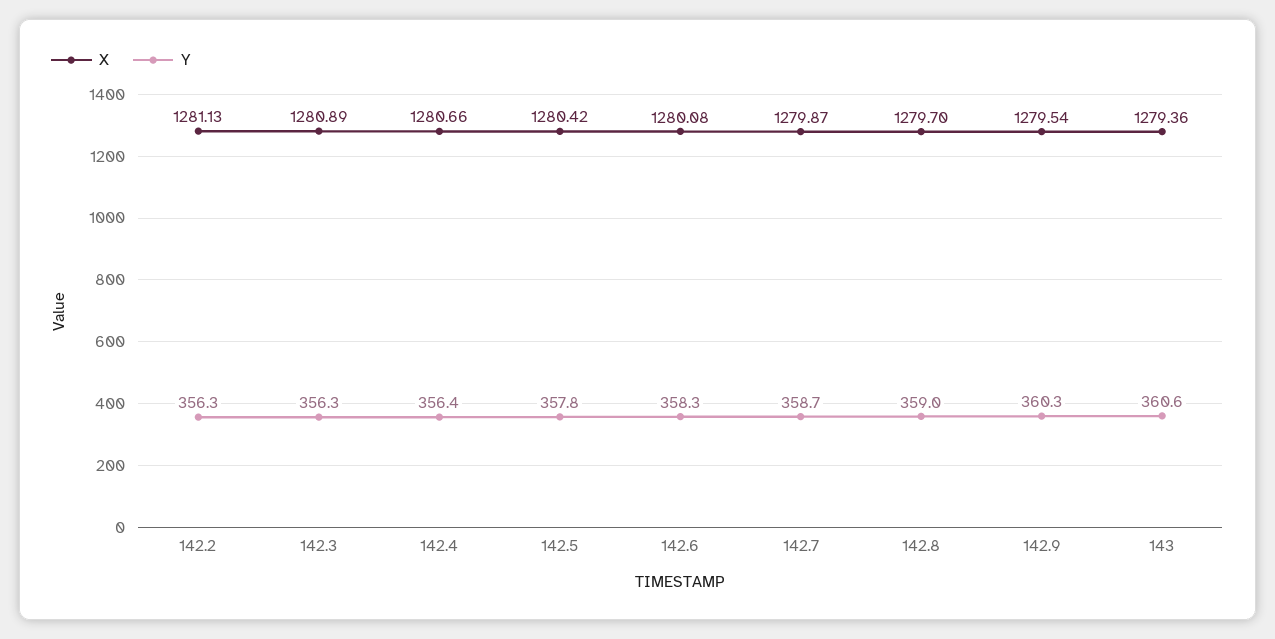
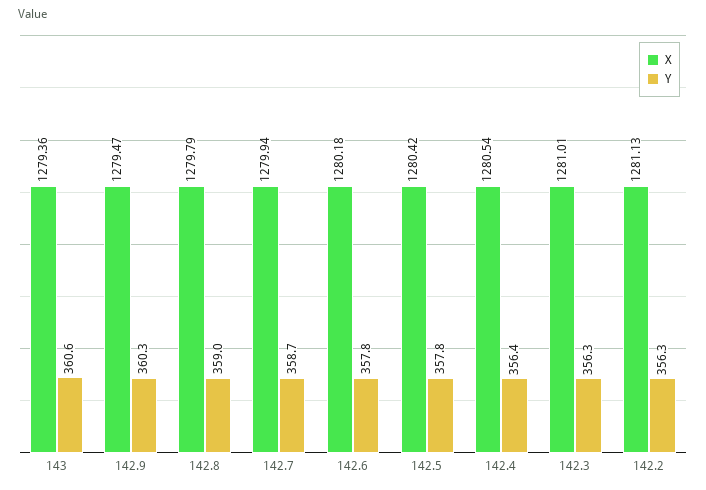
X, 142.3: 1280.89 -> 1281.01
X, 142.4: 1280.66 -> 1280.54
X, 142.6: 1280.08 -> 1280.18
Y, 142.6: 358.3 -> 357.8
X, 142.7: 1279.87 -> 1279.94
X, 142.8: 1279.7 -> 1279.79
X, 142.9: 1279.54 -> 1279.47

